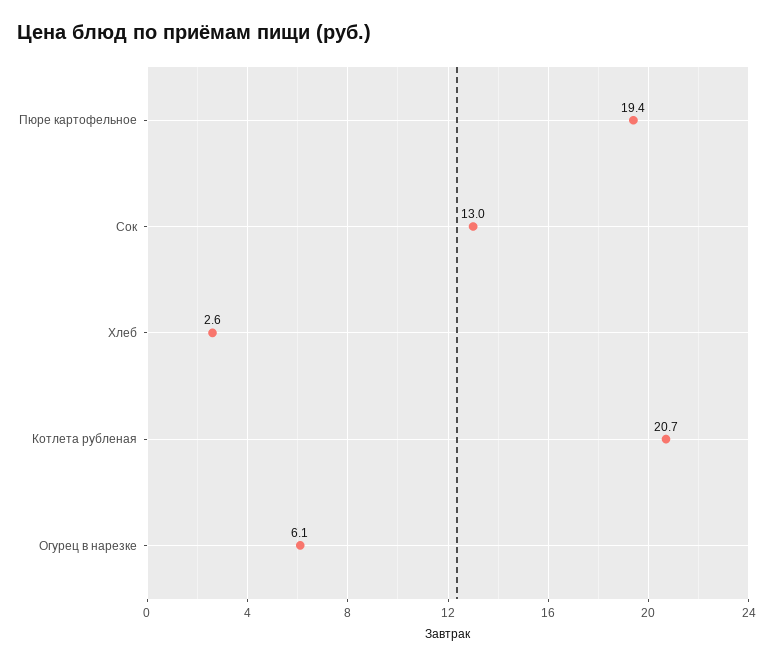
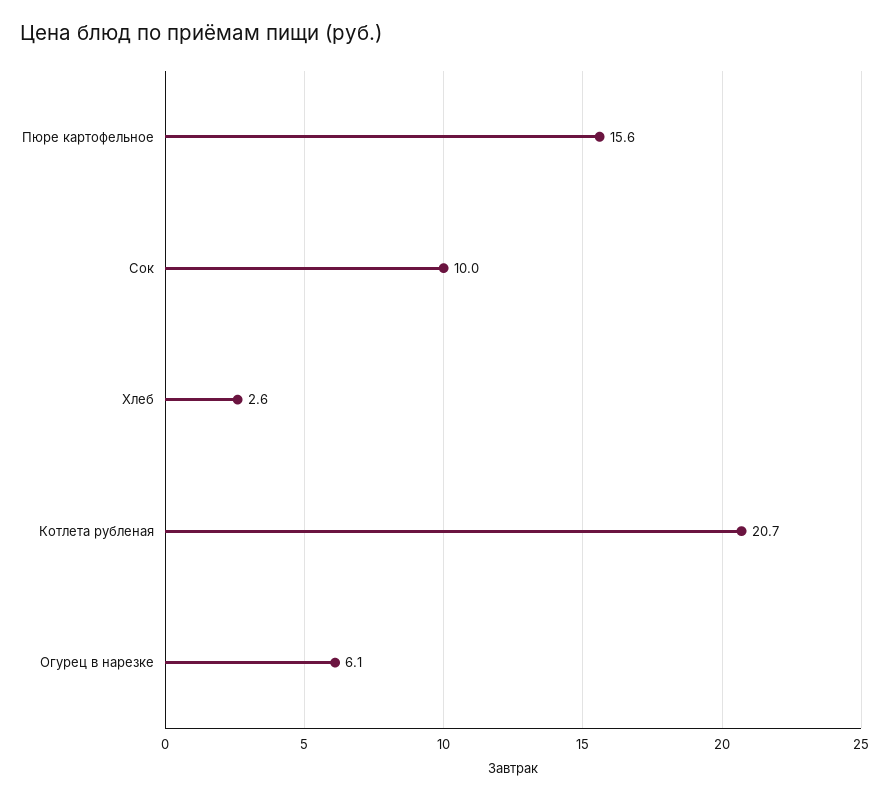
Пюре картофельное: 19.4 -> 15.6
Сок: 13 -> 10

